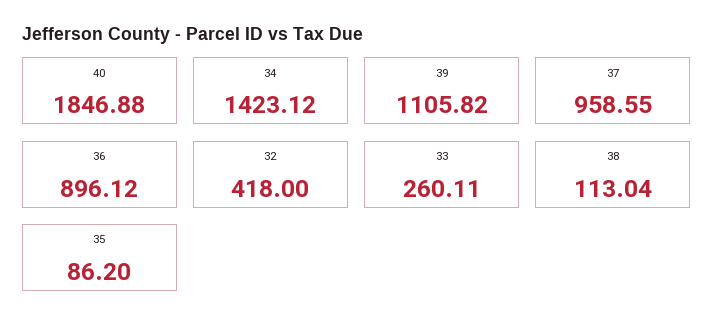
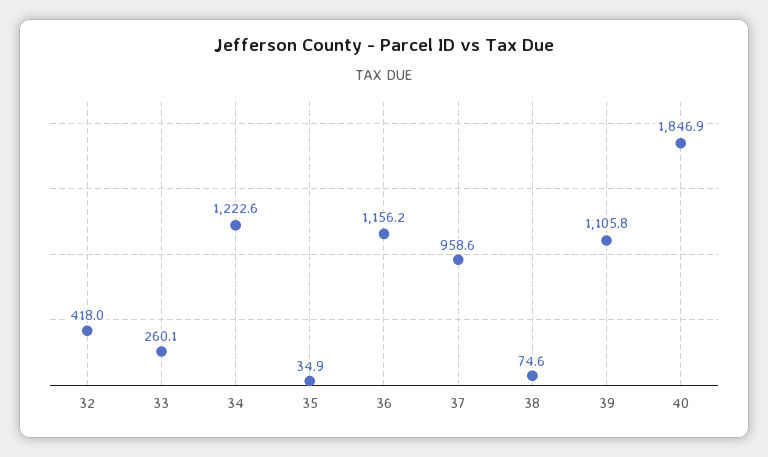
34: 1423.12 -> 1222.6
36: 896.12 -> 1156.2
38: 113.04 -> 74.6
35: 86.2 -> 34.9

